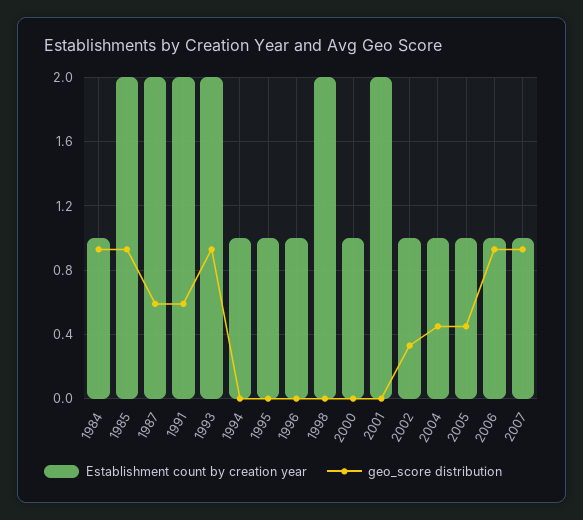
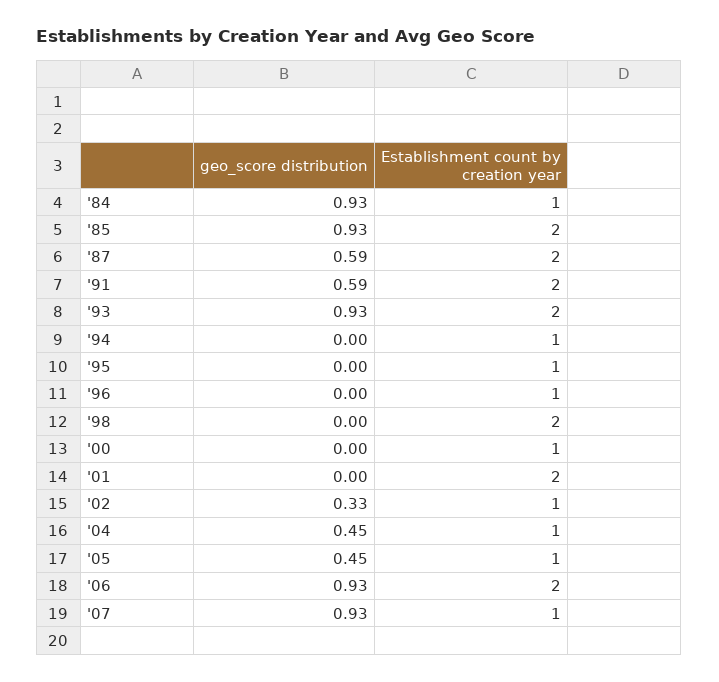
Establishment count by creation year, 2006: 1 -> 2

